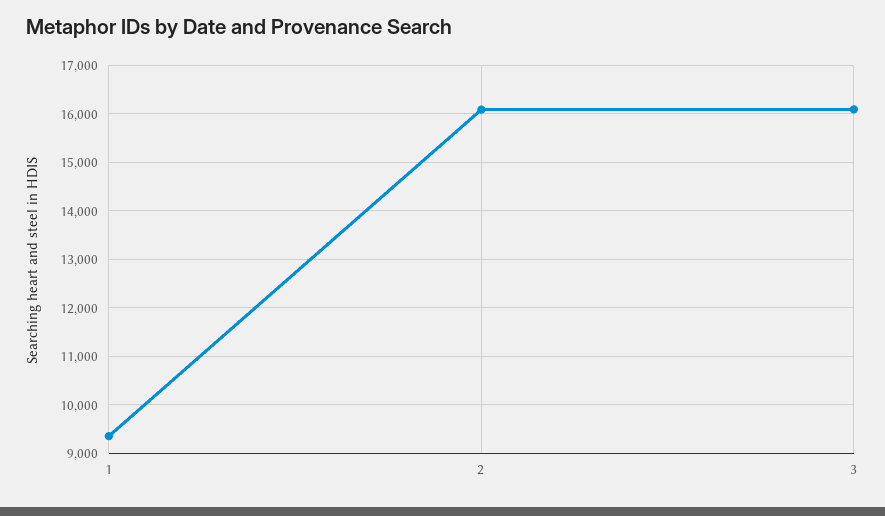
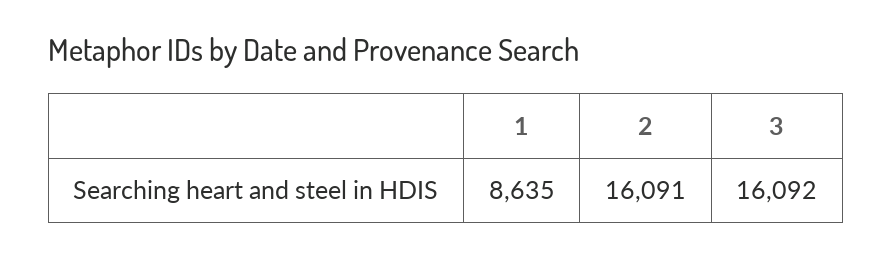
1: 9400 -> 8635

